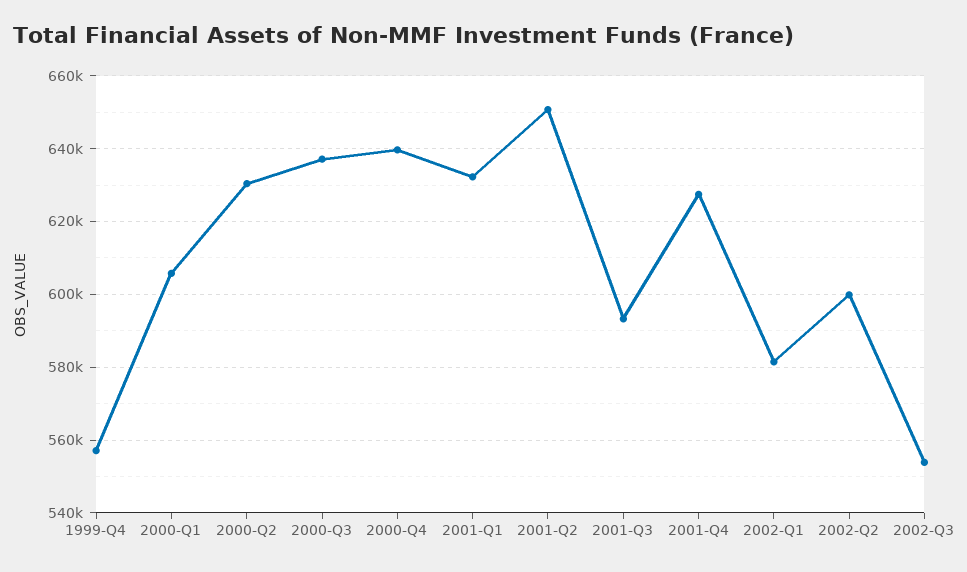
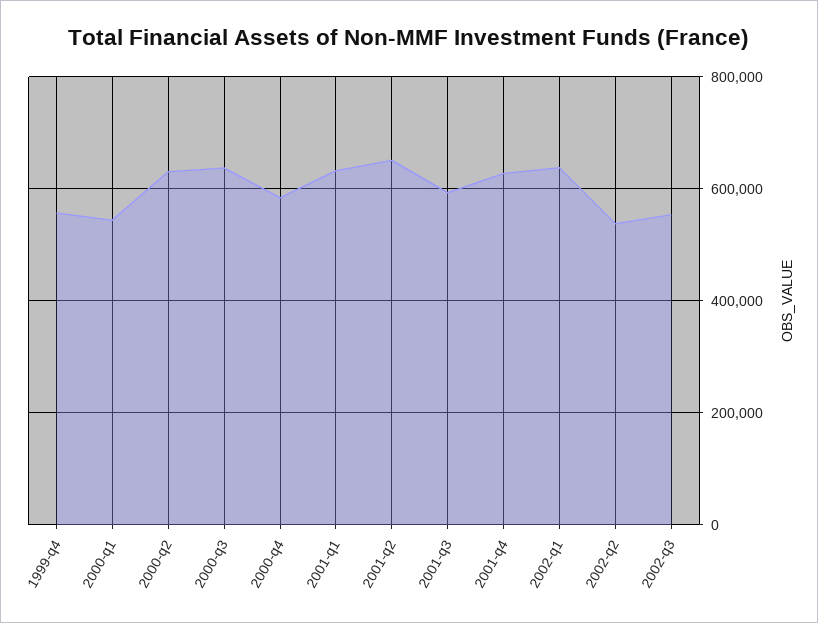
2000-Q1: 606000 -> 540000
2000-Q4: 640000 -> 580000
2002-Q1: 582000 -> 640000
2002-Q2: 600000 -> 540000

